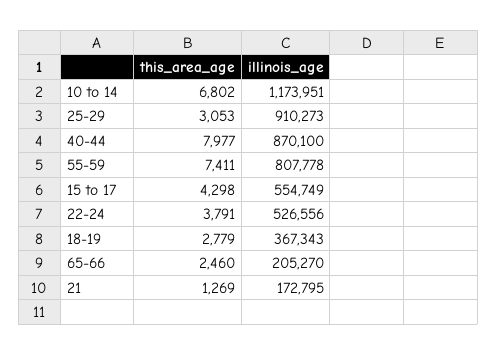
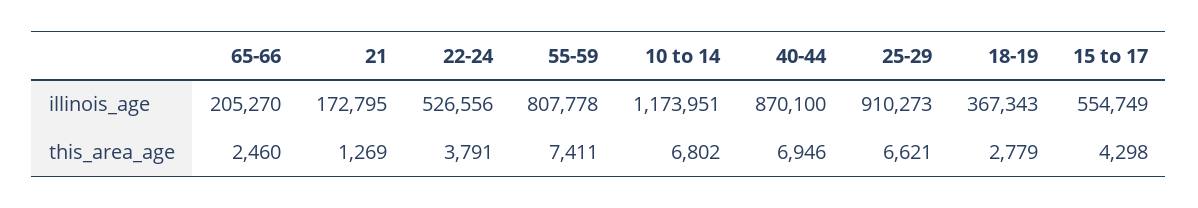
this_area_age, 25-29: 3053 -> 6621
this_area_age, 40-44: 7977 -> 6946

